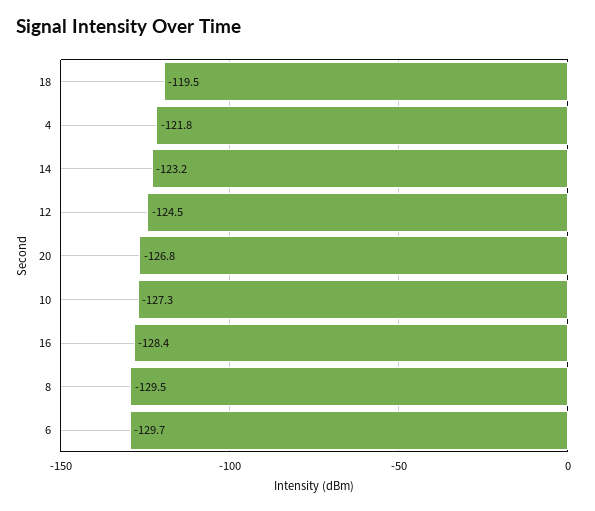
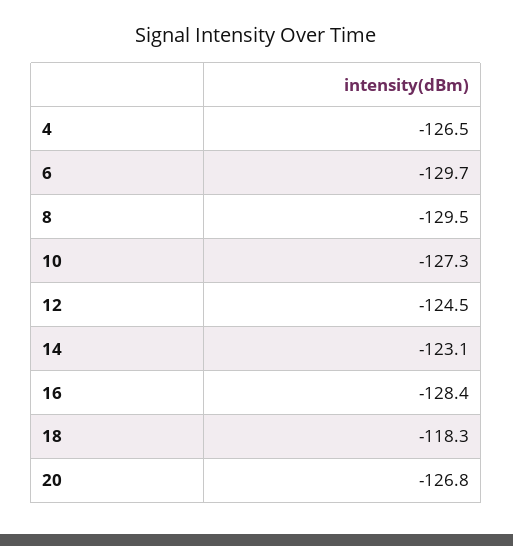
18: -119.5 -> -118.3
4: -121.8 -> -126.5
14: -123.2 -> -123.1

